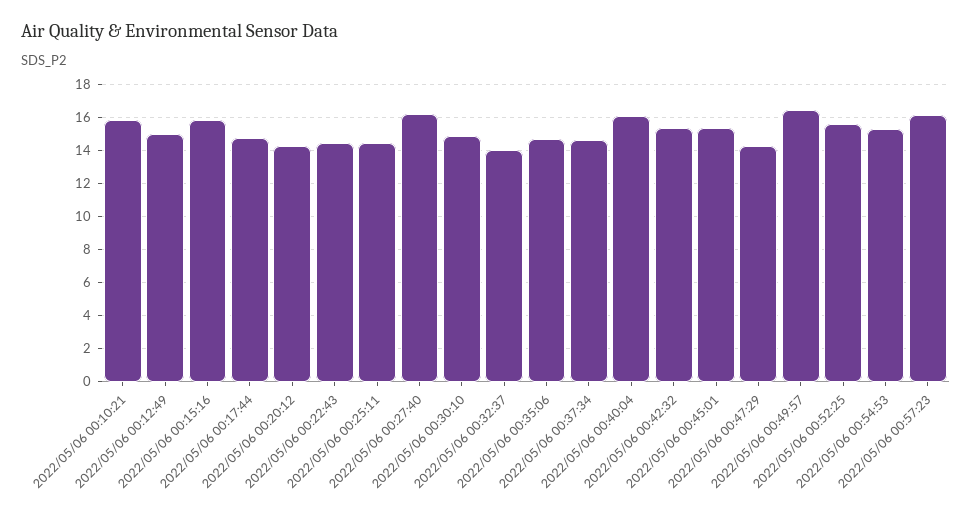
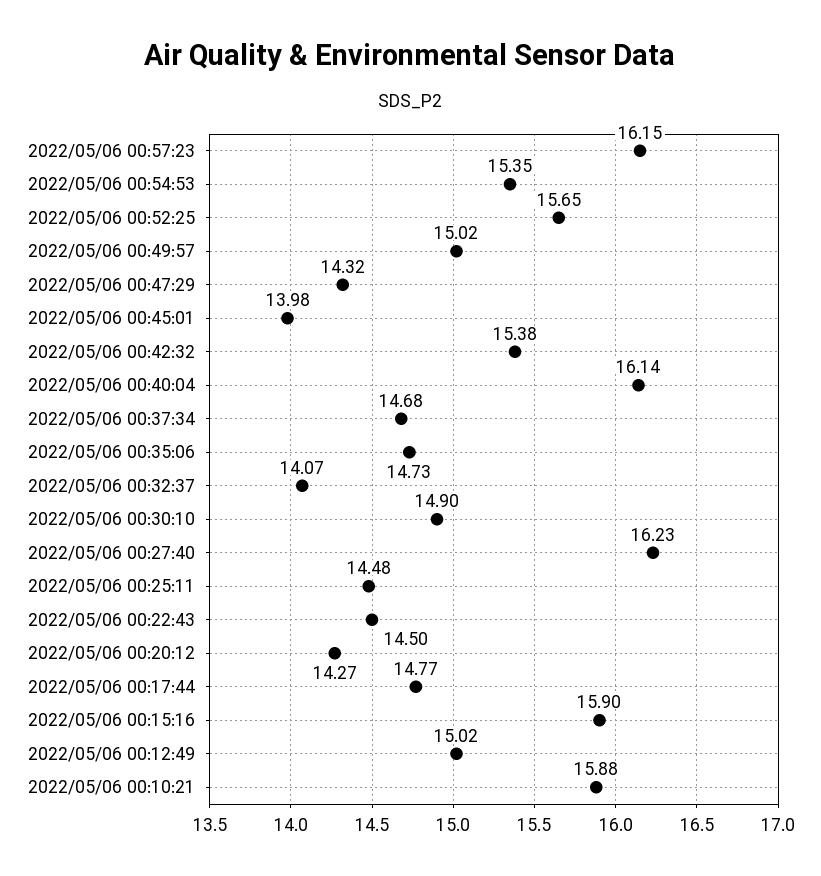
2022/05/06 00:45:01: 15.5 -> 13.98
2022/05/06 00:49:57: 16.5 -> 15.02

